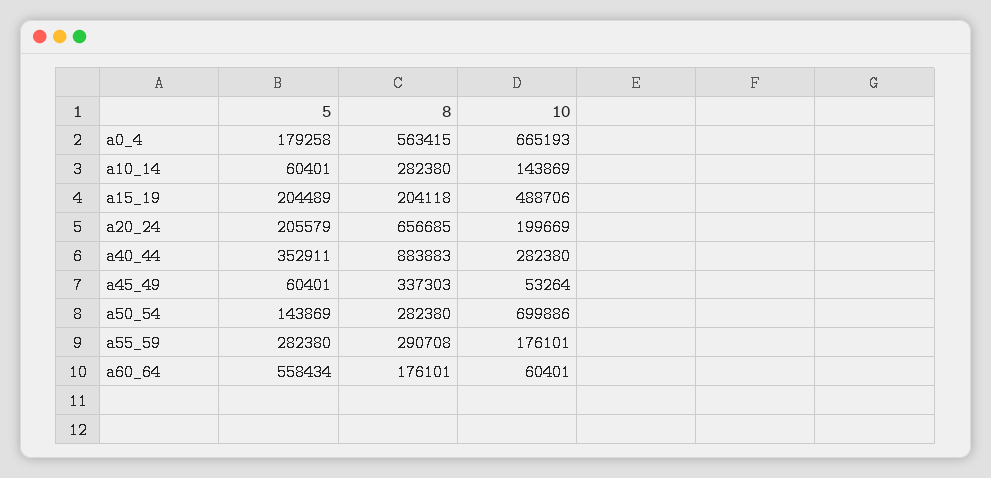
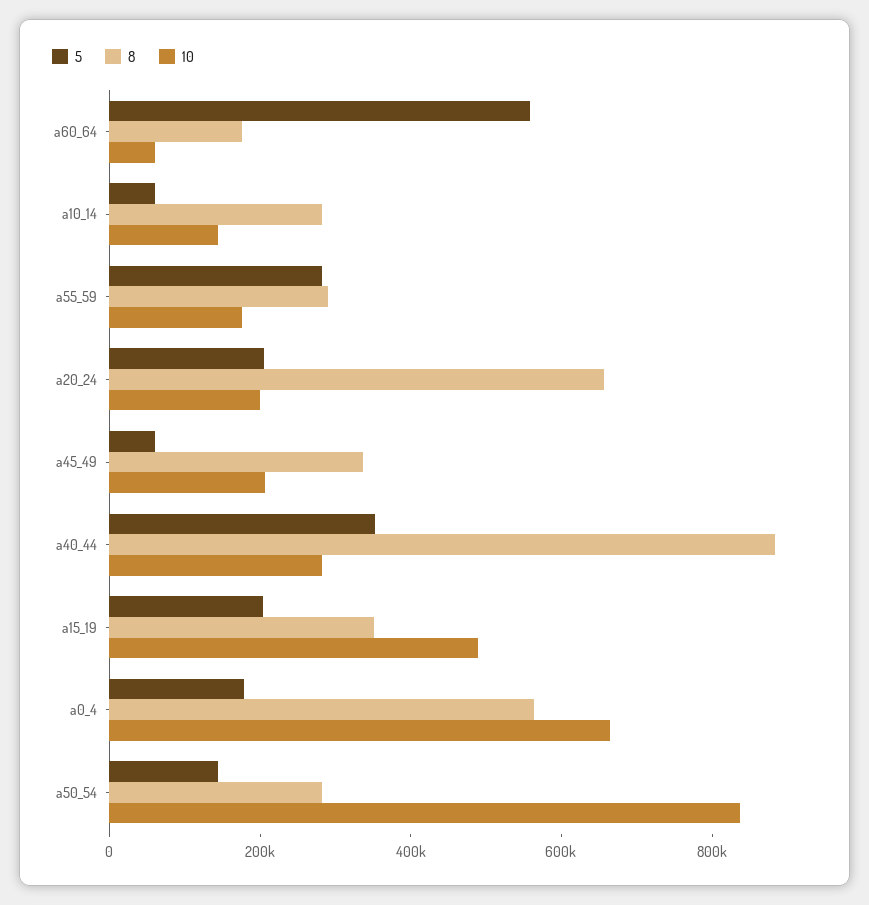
8, a15_19: 204118 -> 350000
10, a45_49: 53264 -> 200000
10, a50_54: 699886 -> 850000

